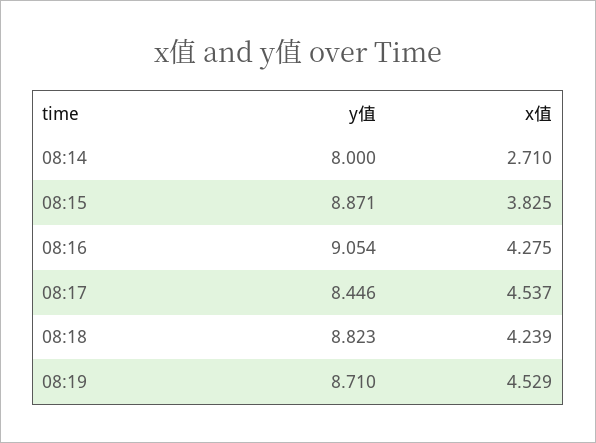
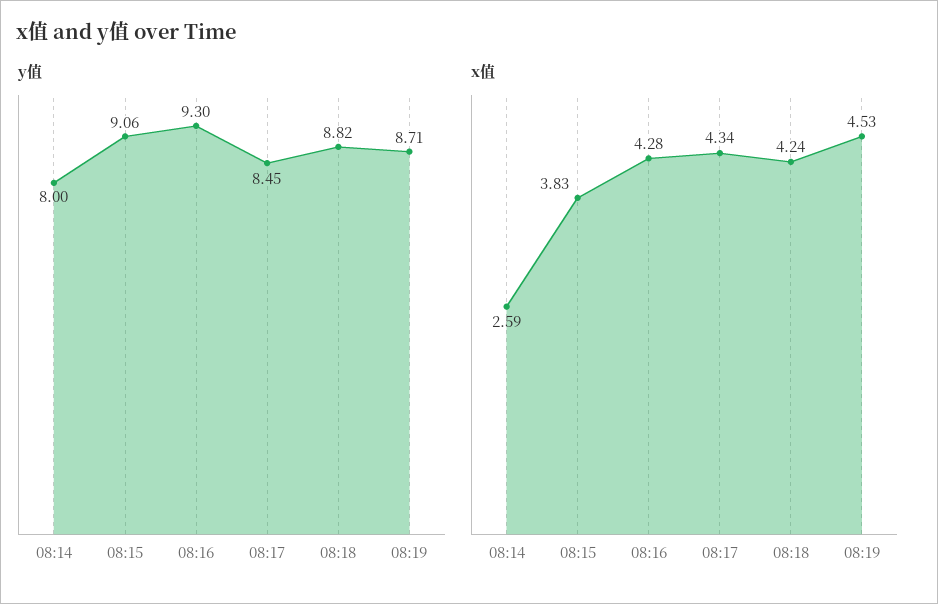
x值, 08:14: 2.71 -> 2.59
y值, 08:15: 8.871 -> 9.06
y值, 08:16: 9.054 -> 9.3
x值, 08:17: 4.537 -> 4.34

